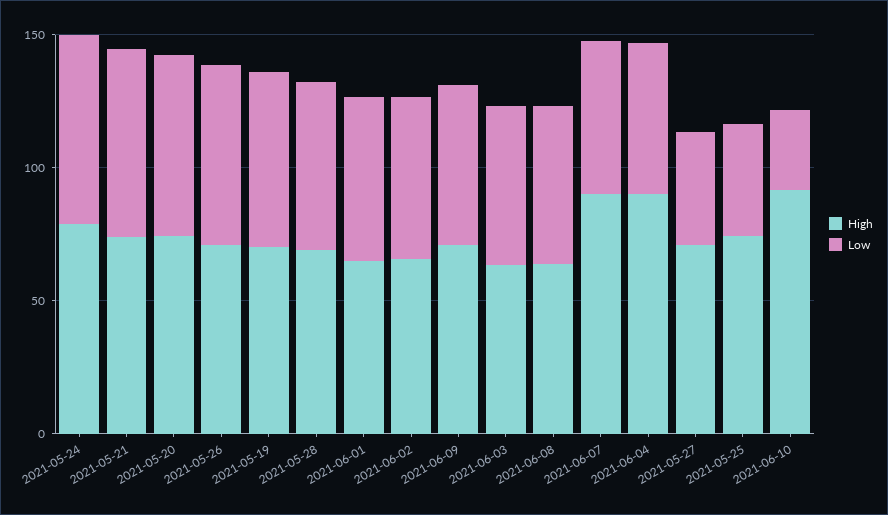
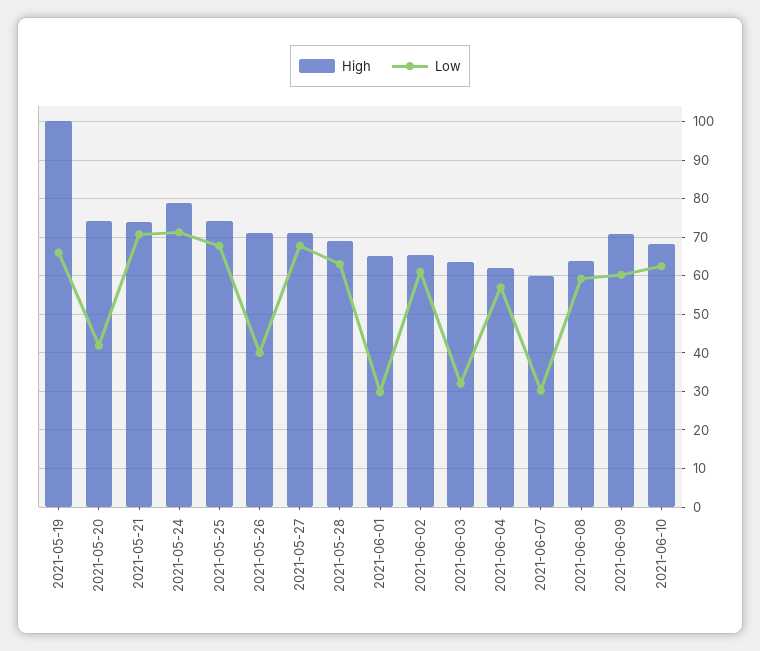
Low, 2021-05-20: 70 -> 42
Low, 2021-05-26: 70 -> 40
High, 2021-05-19: 70 -> 100
Low, 2021-06-01: 60 -> 30
Low, 2021-06-03: 60 -> 32
High, 2021-06-07: 90 -> 60
Low, 2021-06-07: 60 -> 30
High, 2021-06-04: 90 -> 62
Low, 2021-05-27: 40 -> 68
Low, 2021-05-25: 40 -> 68
High, 2021-06-10: 90 -> 68
Low, 2021-06-10: 30 -> 62

